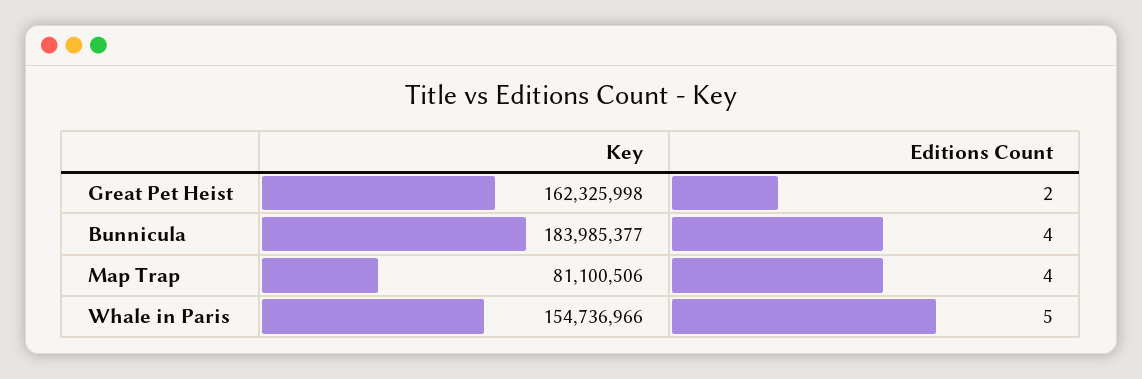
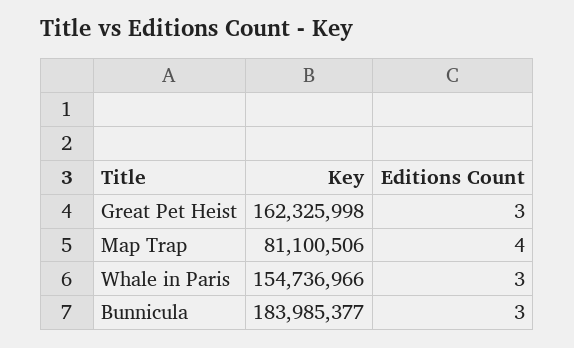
Editions Count, Great Pet Heist: 2 -> 3
Editions Count, Bunnicula: 4 -> 3
Editions Count, Whale in Paris: 5 -> 3

